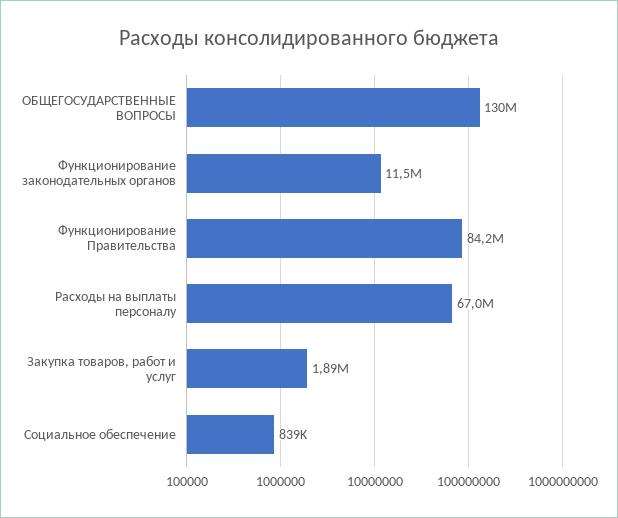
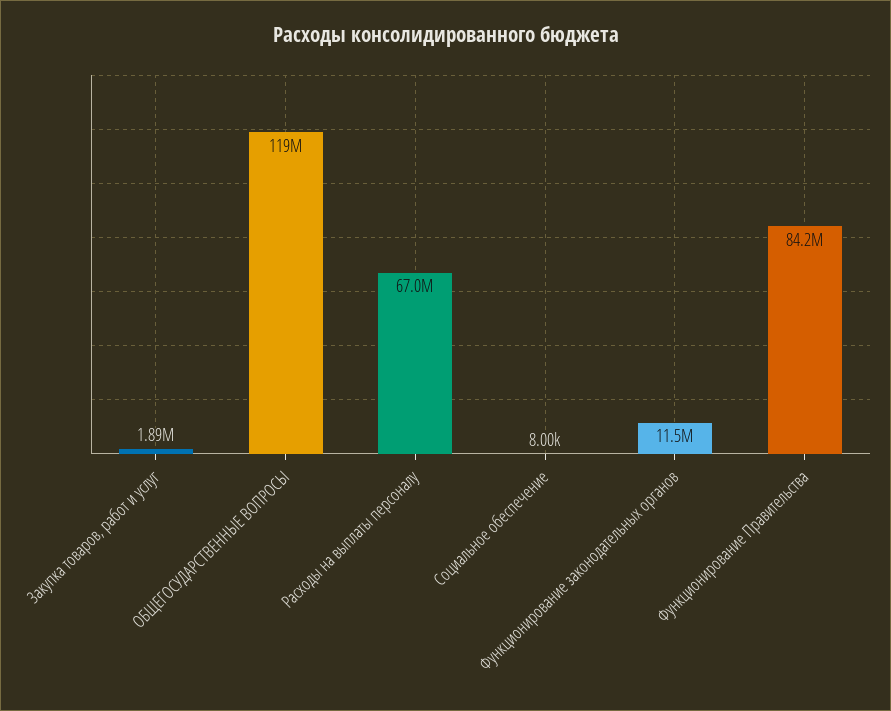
ОБЩЕГОСУДАРСТВЕННЫЕ ВОПРОСЫ: 130000000 -> 119000000
Социальное обеспечение: 839000 -> 8000

